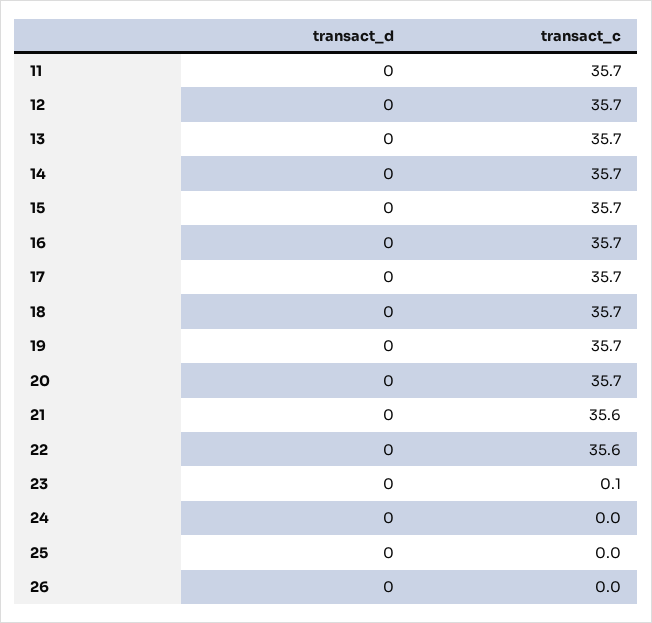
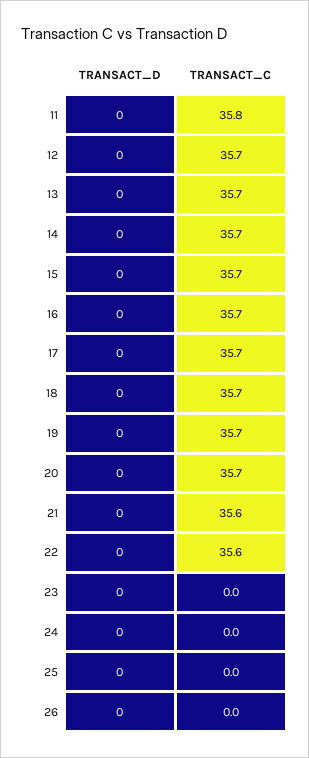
transact_c, 11: 35.7 -> 35.8
transact_c, 23: 0.1 -> 0

